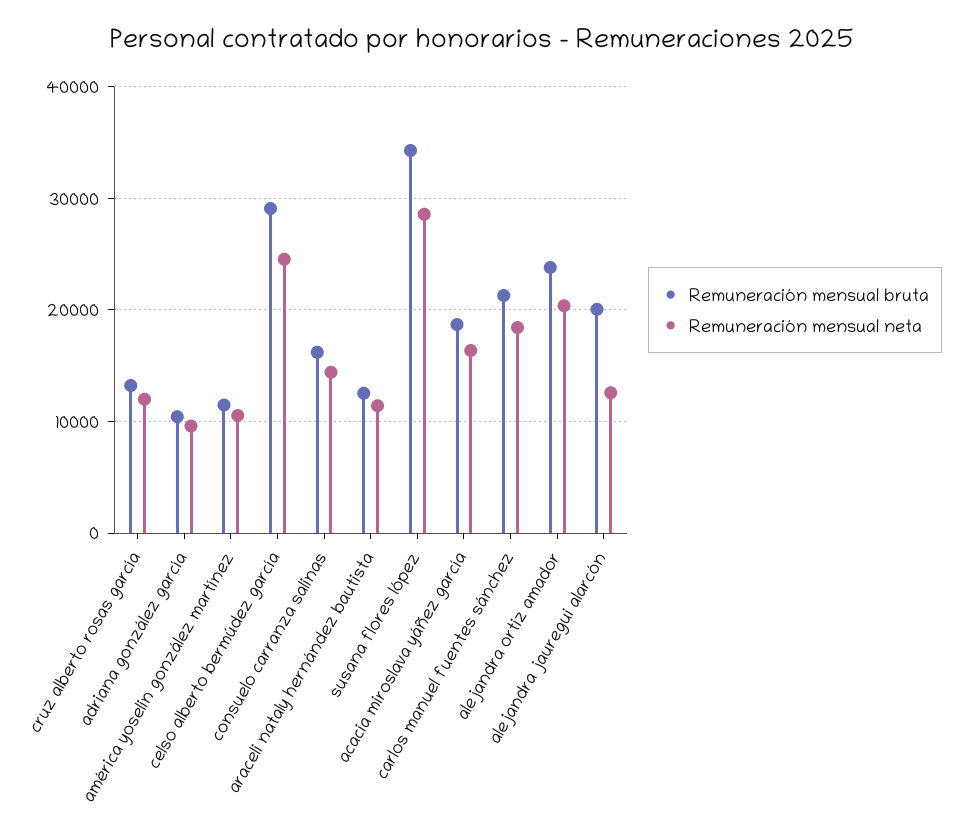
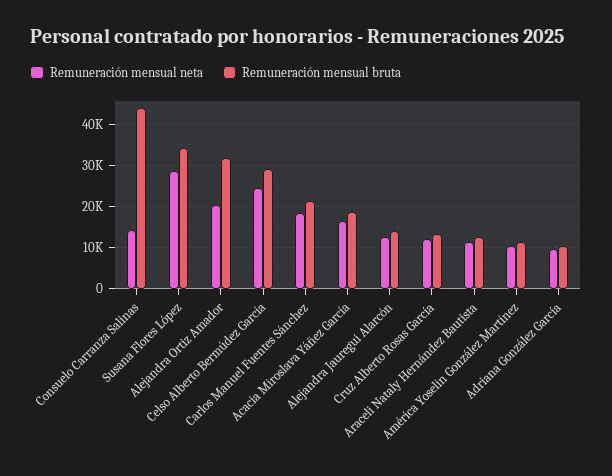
Remuneración mensual bruta, consuelo carranza salinas: 16000 -> 44000
Remuneración mensual bruta, alejandra ortiz amador: 24000 -> 32000
Remuneración mensual bruta, alejandra jauregui alarcón: 20000 -> 14000

